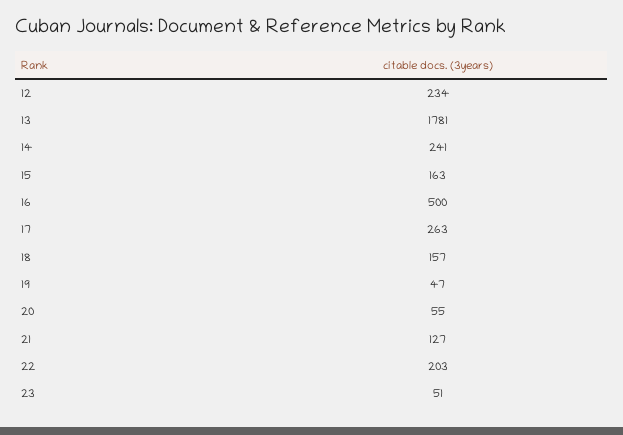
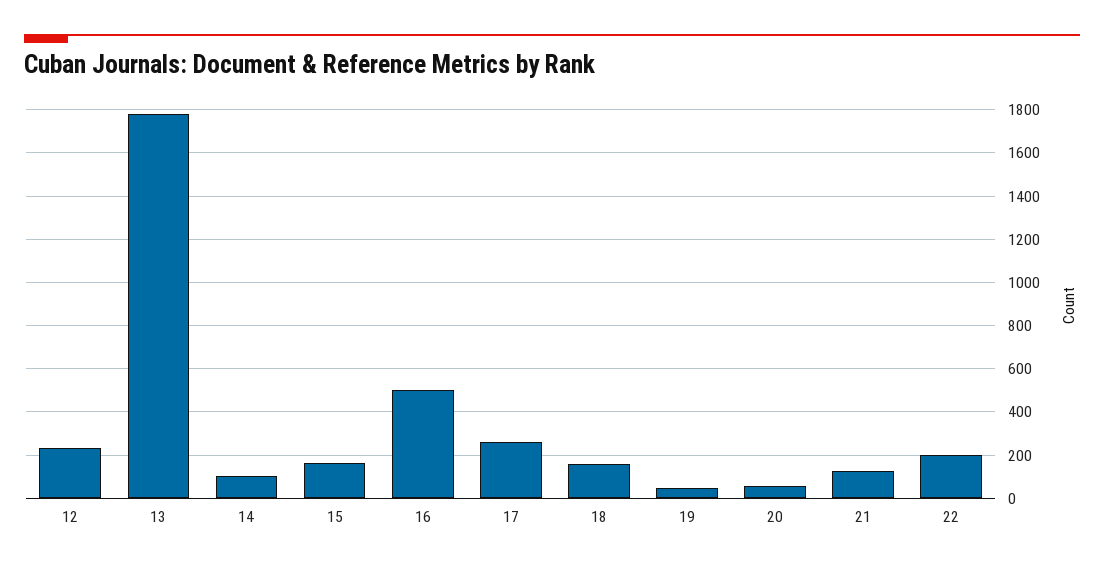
14: 241 -> 100
23: 51 -> none

